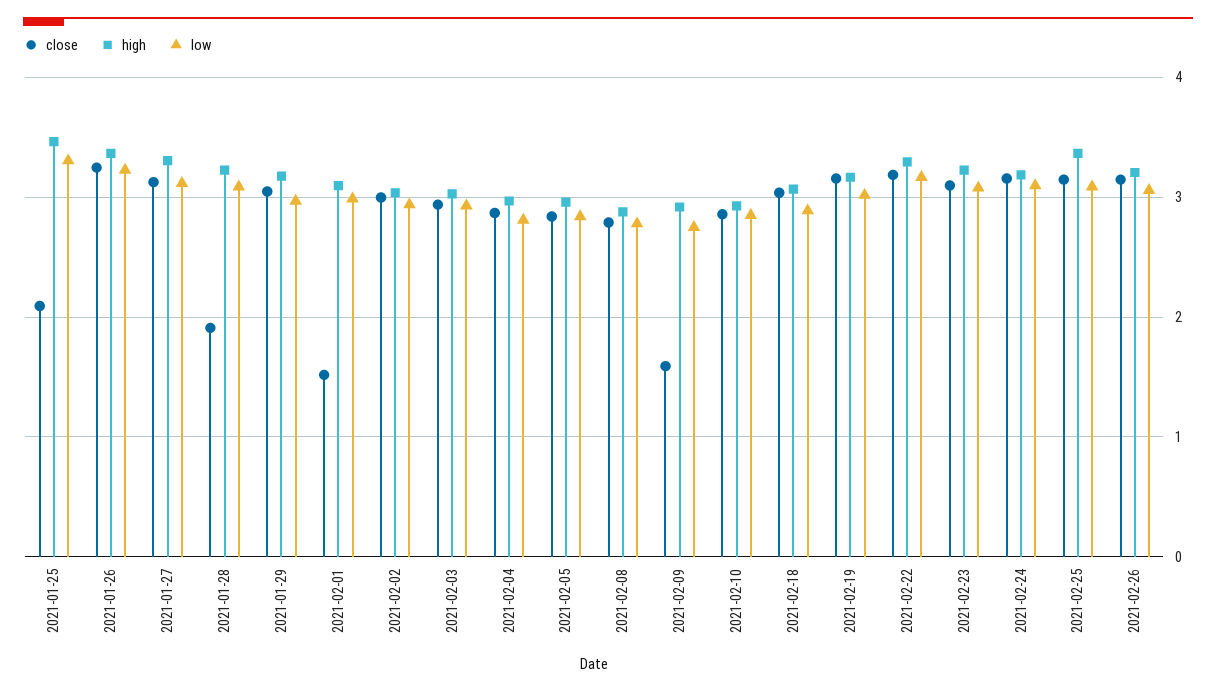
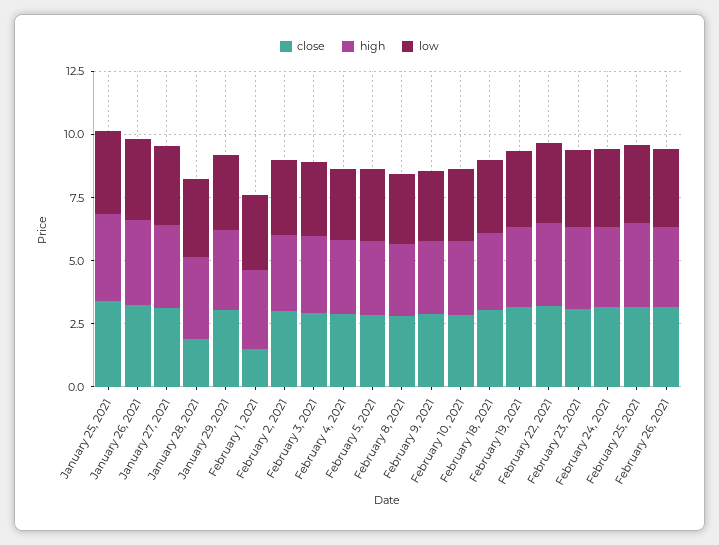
close, 2021-01-25: 2.1 -> 3.5
close, 2021-02-09: 1.6 -> 3

